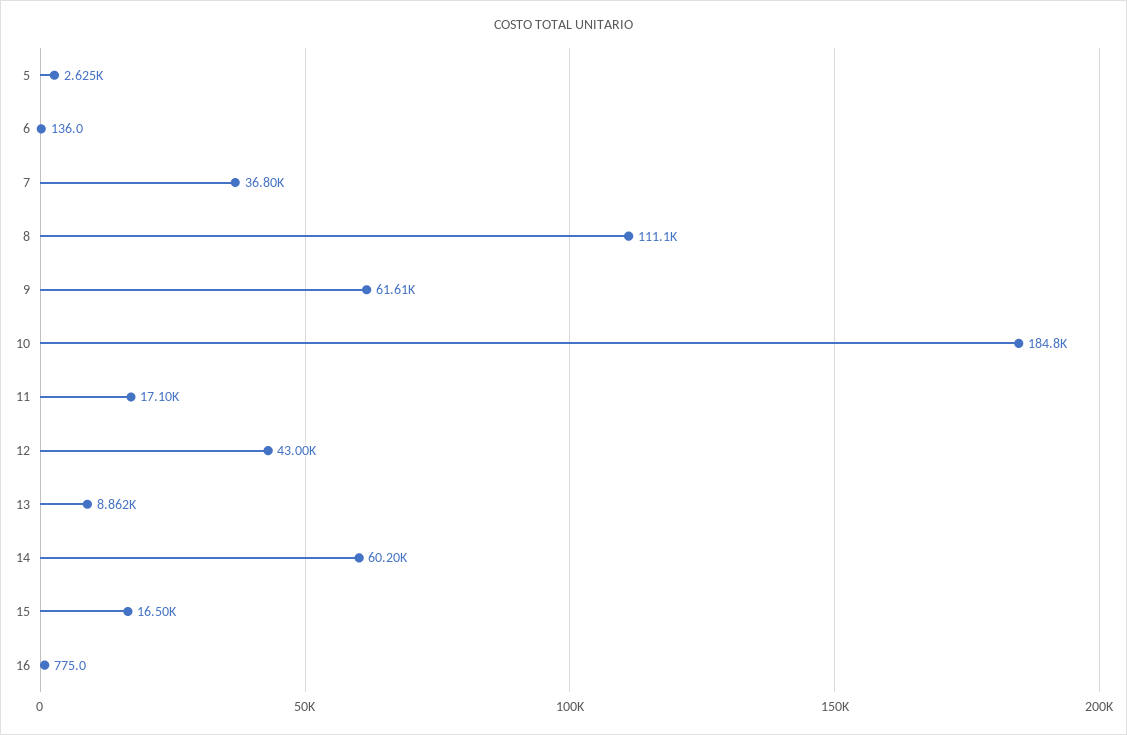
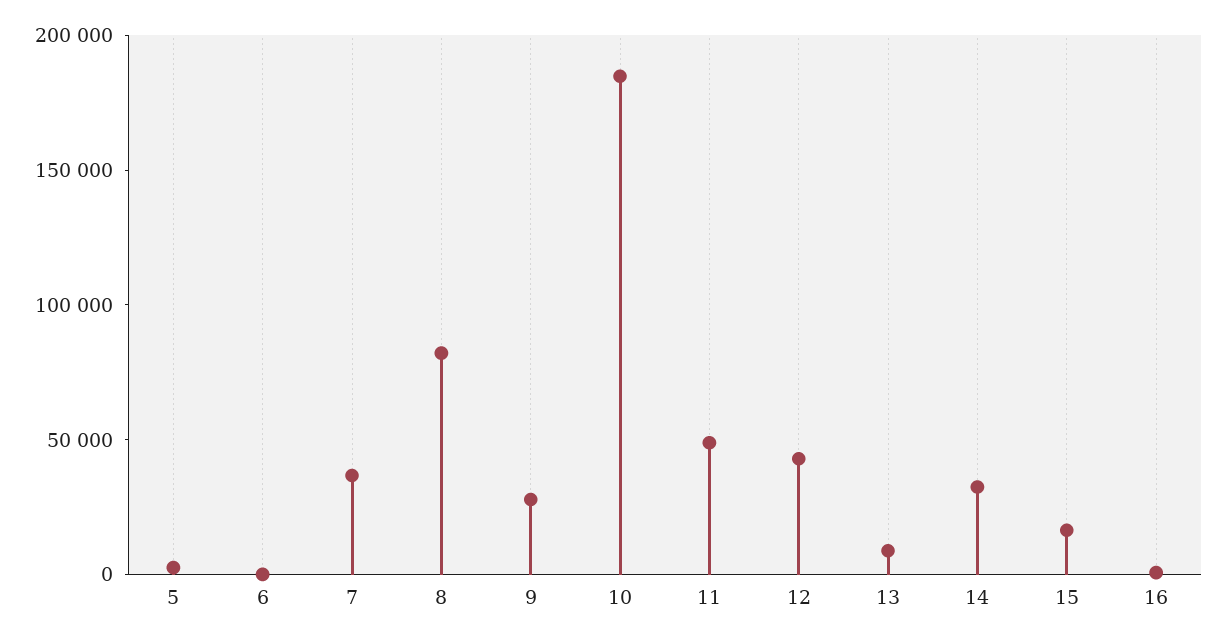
8: 111100 -> 80000
9: 61610 -> 30000
11: 17100 -> 50000
14: 60200 -> 30000

